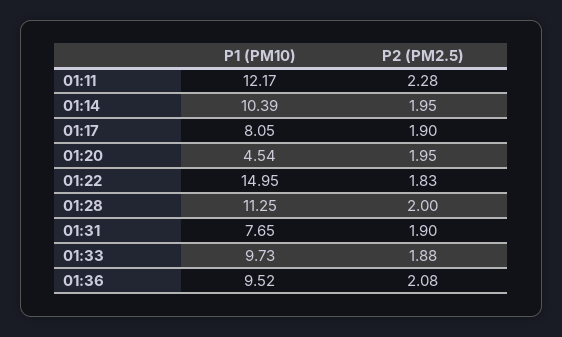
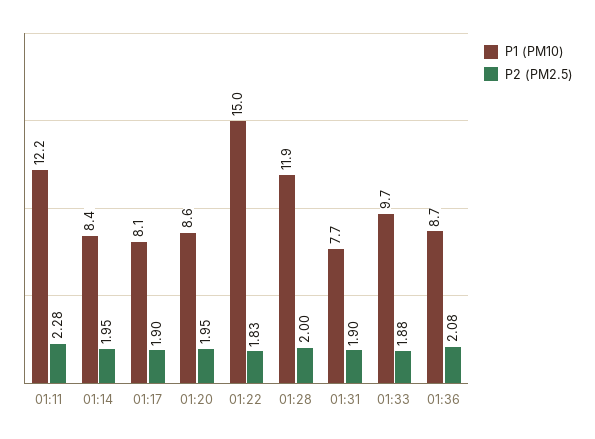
P1 (PM10), 01:14: 10.39 -> 8.4
P1 (PM10), 01:20: 4.54 -> 8.6
P1 (PM10), 01:28: 11.25 -> 11.9
P1 (PM10), 01:36: 9.52 -> 8.7

